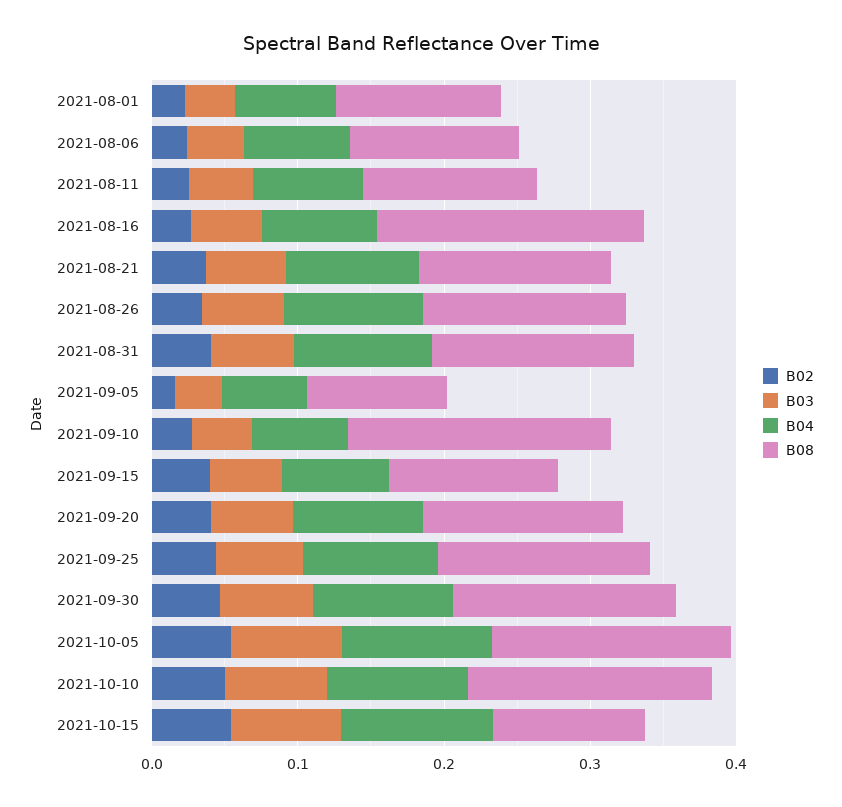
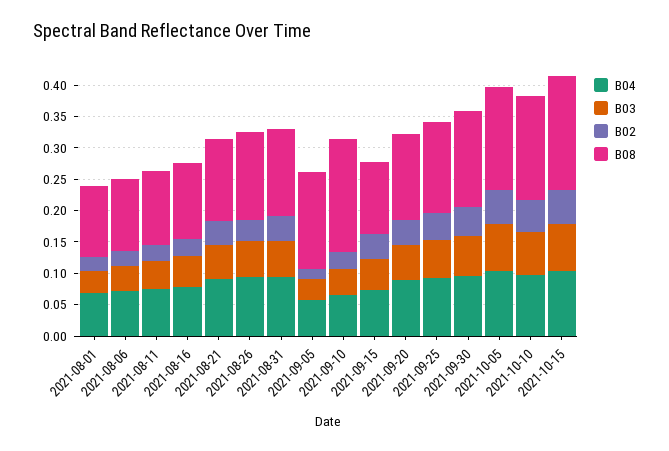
B08, 2021-08-16: 0.18 -> 0.125
B08, 2021-09-05: 0.1 -> 0.15
B08, 2021-10-15: 0.1 -> 0.175

